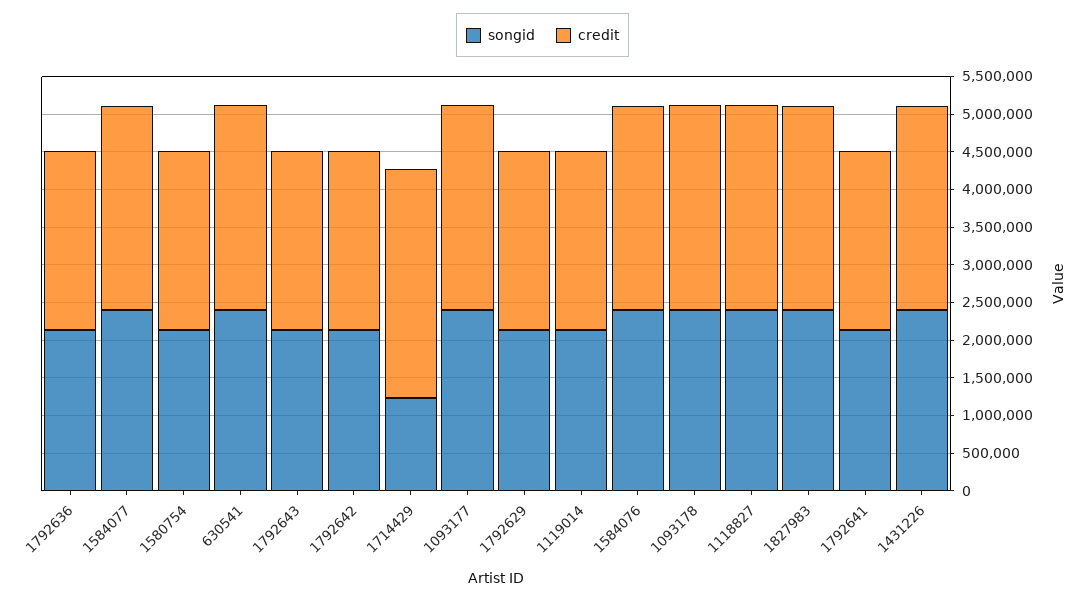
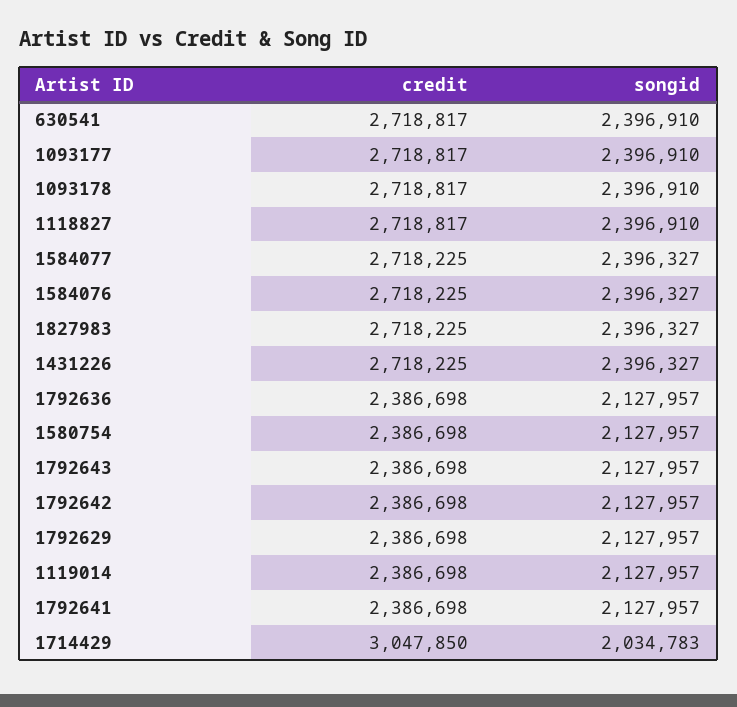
songid, 1714429: 1250000 -> 2034783

